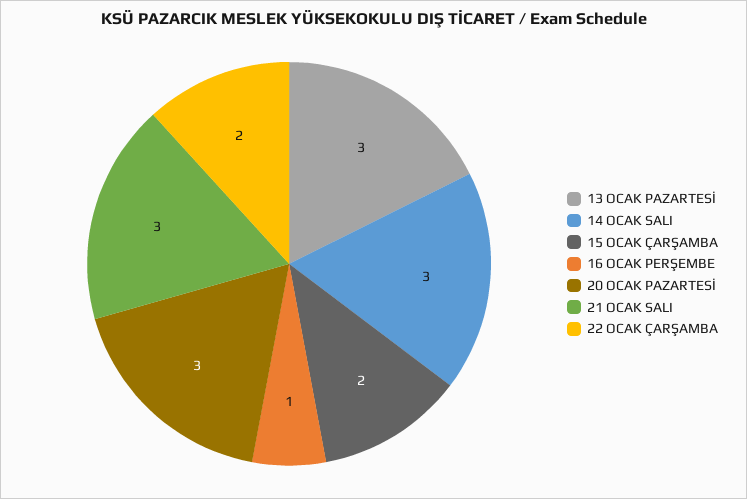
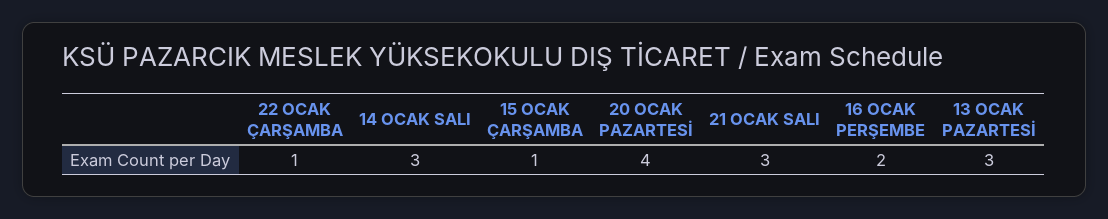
15 OCAK ÇARŞAMBA: 2 -> 1
16 OCAK PERŞEMBE: 1 -> 2
20 OCAK PAZARTESİ: 3 -> 4
22 OCAK ÇARŞAMBA: 2 -> 1

